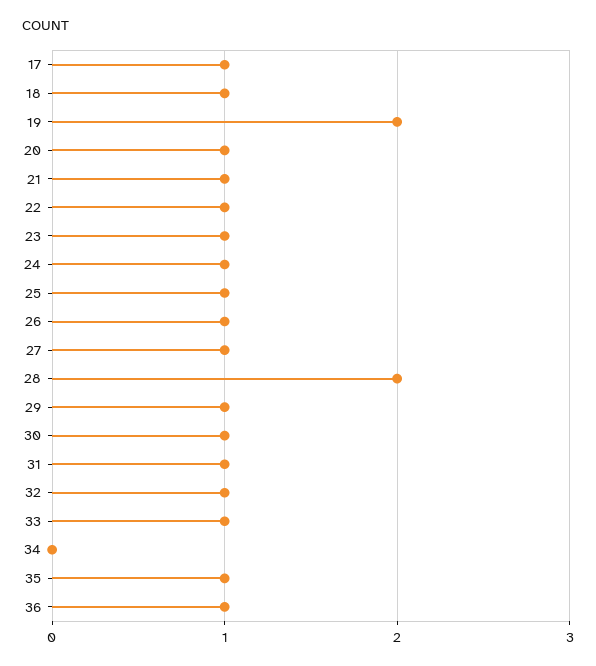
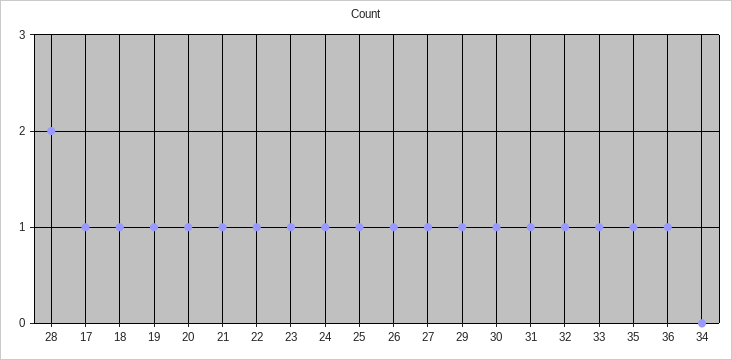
19: 2 -> 1

